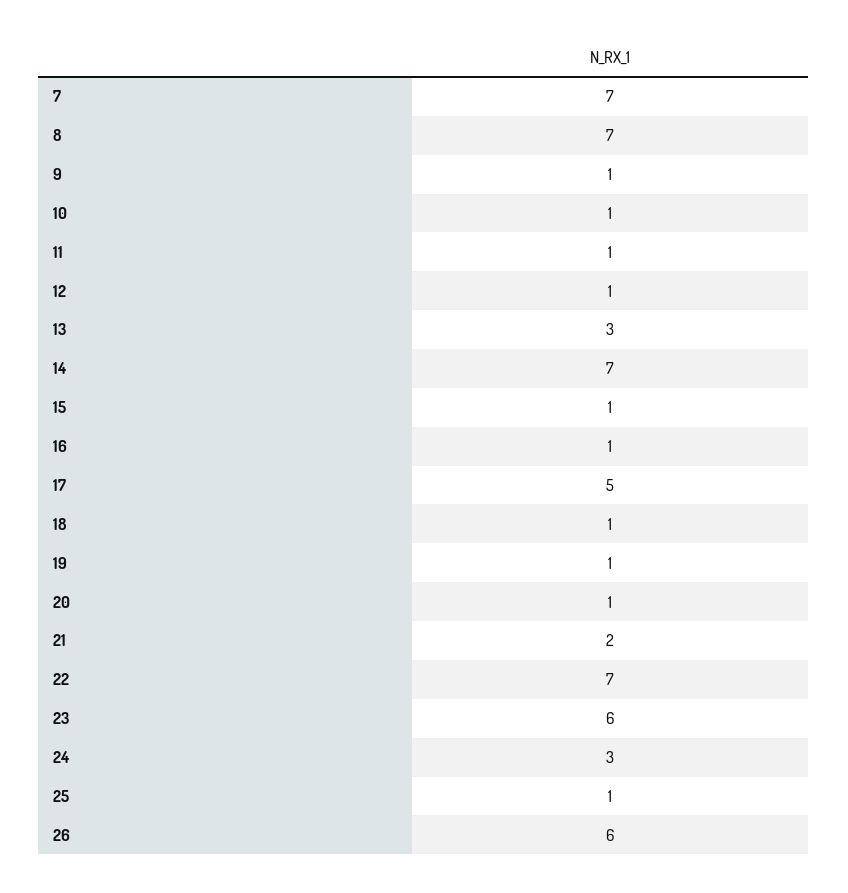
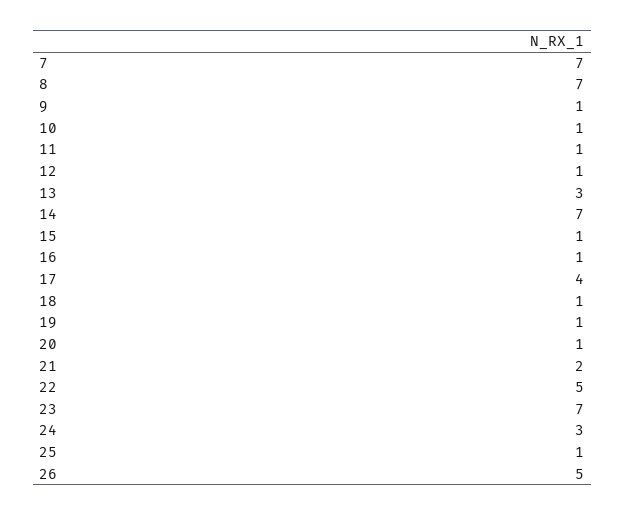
17: 5 -> 4
22: 7 -> 5
23: 6 -> 7
26: 6 -> 5

